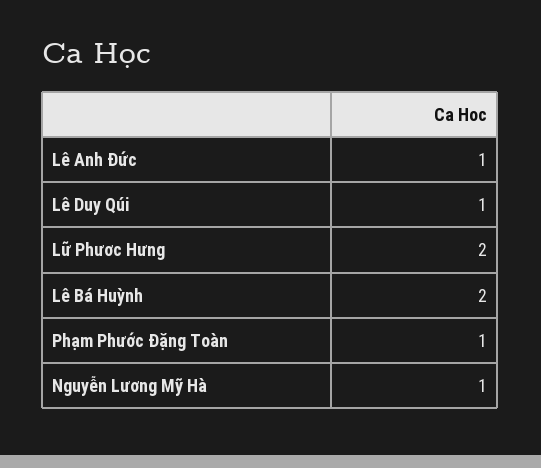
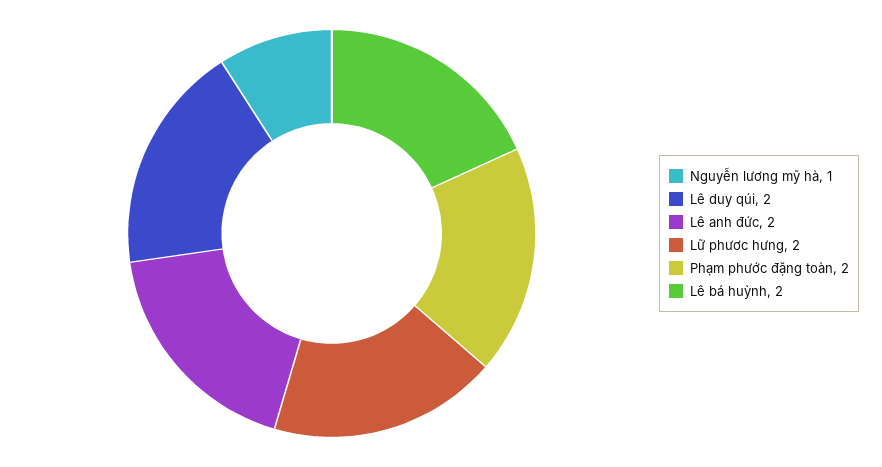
Lê Anh Đức: 1 -> 2
Lê Duy Qúi: 1 -> 2
Phạm Phước Đặng Toàn: 1 -> 2

